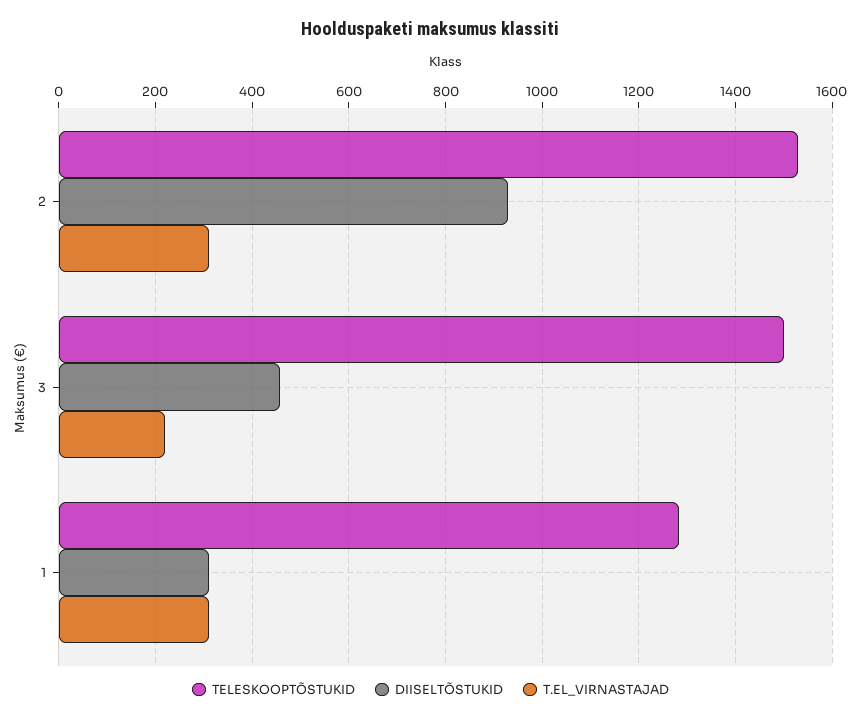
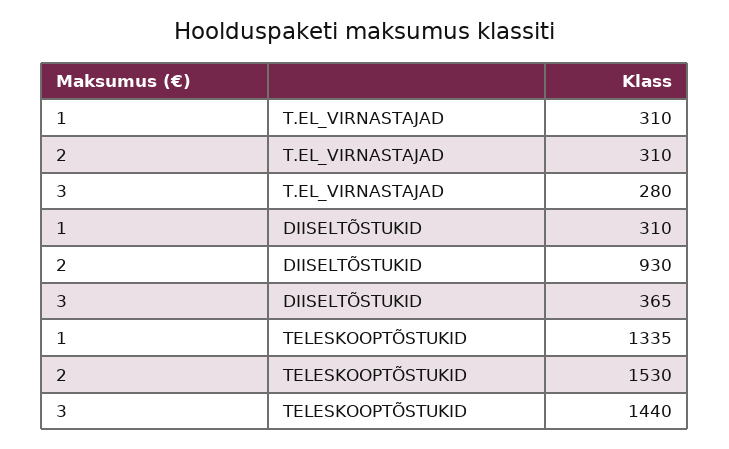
TELESKOOPTÕSTUKID, 3: 1500 -> 1440
DIISELTÕSTUKID, 3: 460 -> 365
T.EL_VIRNASTAJAD, 3: 220 -> 280
TELESKOOPTÕSTUKID, 1: 1280 -> 1335

